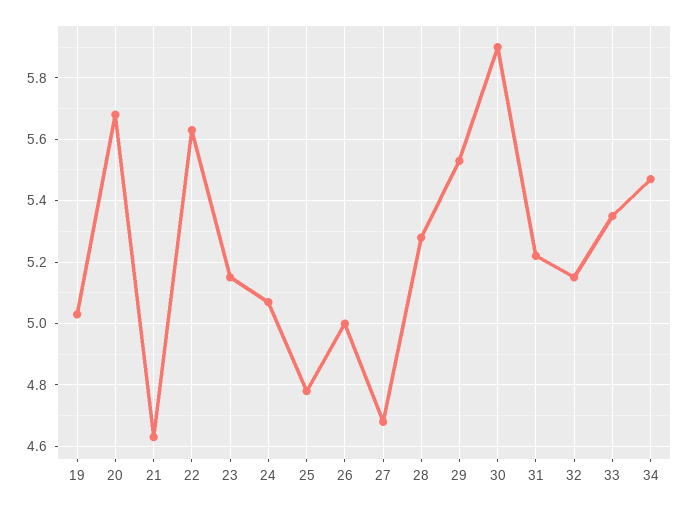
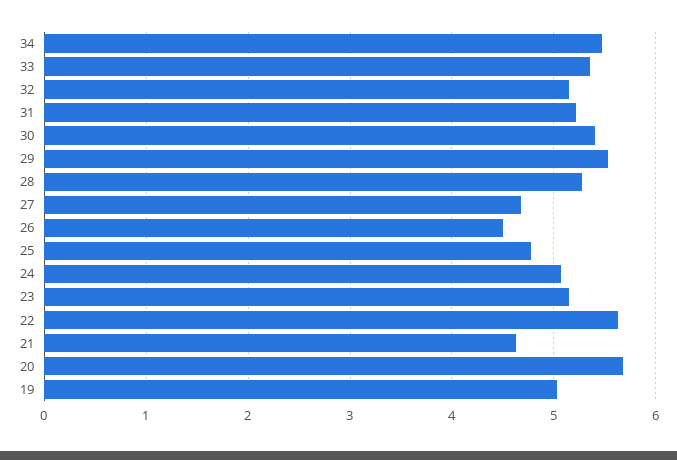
26: 5 -> 4.5
30: 5.9 -> 5.4

